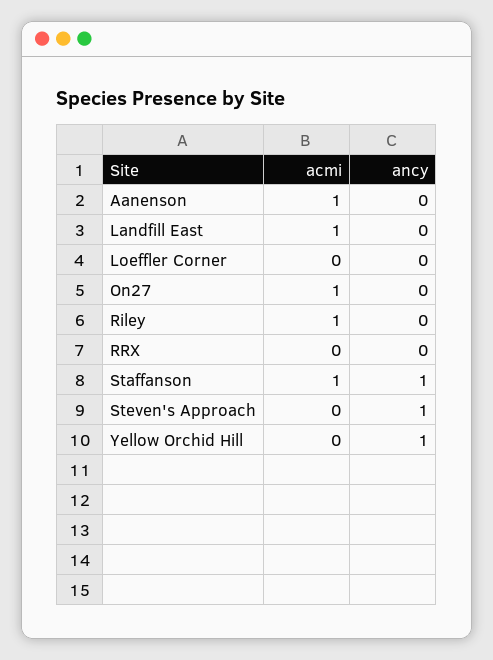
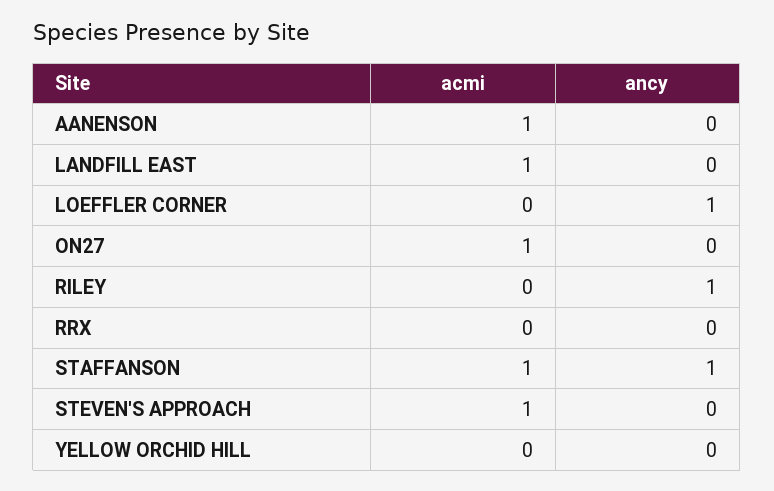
ancy, Loeffler Corner: 0 -> 1
acmi, Riley: 1 -> 0
ancy, Riley: 0 -> 1
acmi, Steven's Approach: 0 -> 1
ancy, Steven's Approach: 1 -> 0
ancy, Yellow Orchid Hill: 1 -> 0

